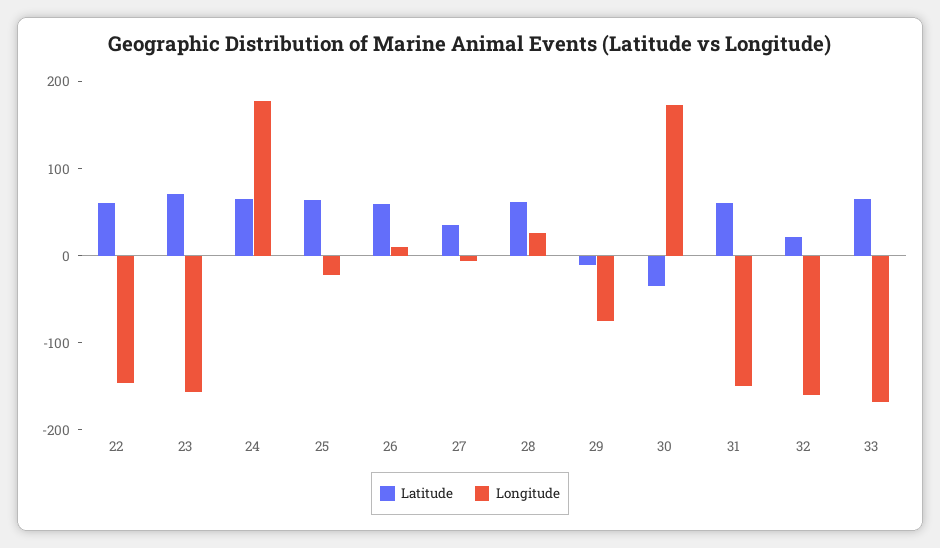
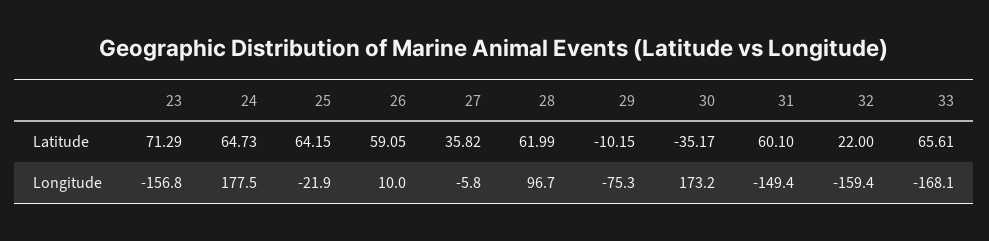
Latitude, 22: 60 -> none
Longitude, 22: -140 -> none
Longitude, 28: 20 -> 96.7

